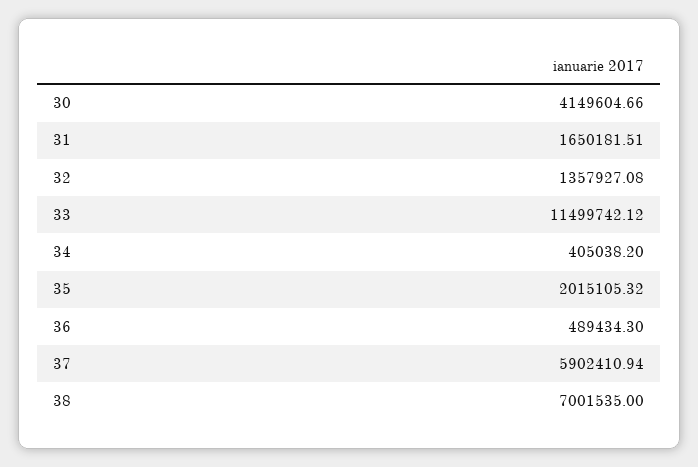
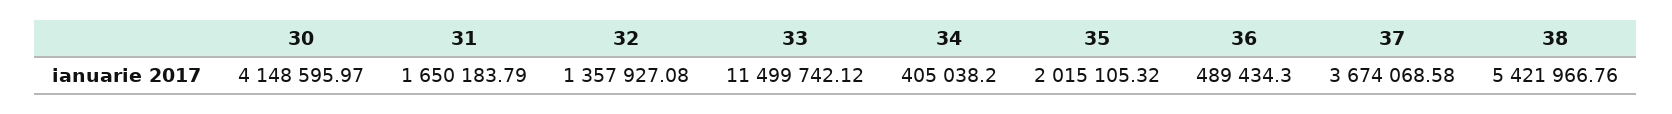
30: 4149604.66 -> 4148595.97
31: 1650181.51 -> 1650183.79
37: 5902410.94 -> 3674068.58
38: 7001535 -> 5421966.76

